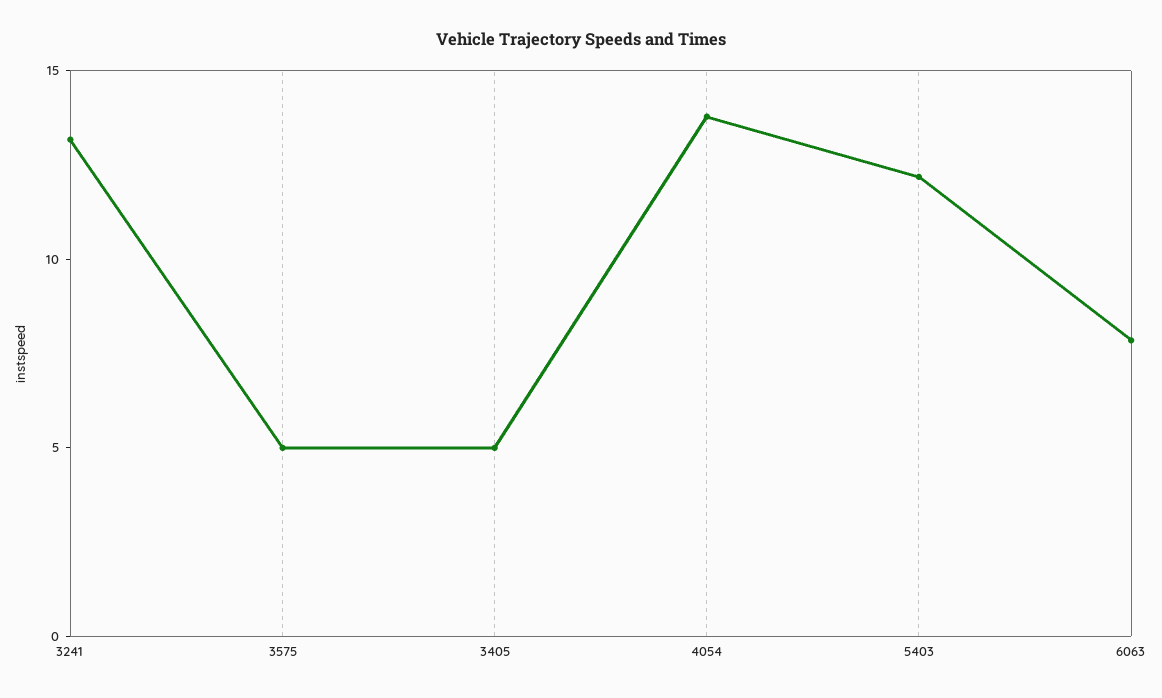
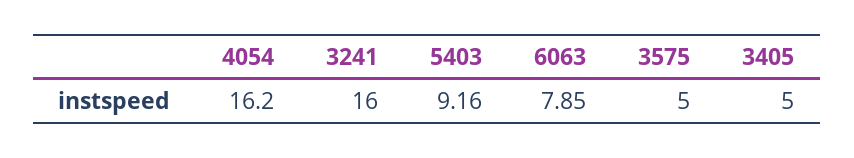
3241: 13 -> 16
4054: 14 -> 16.2
5403: 12 -> 9.16

